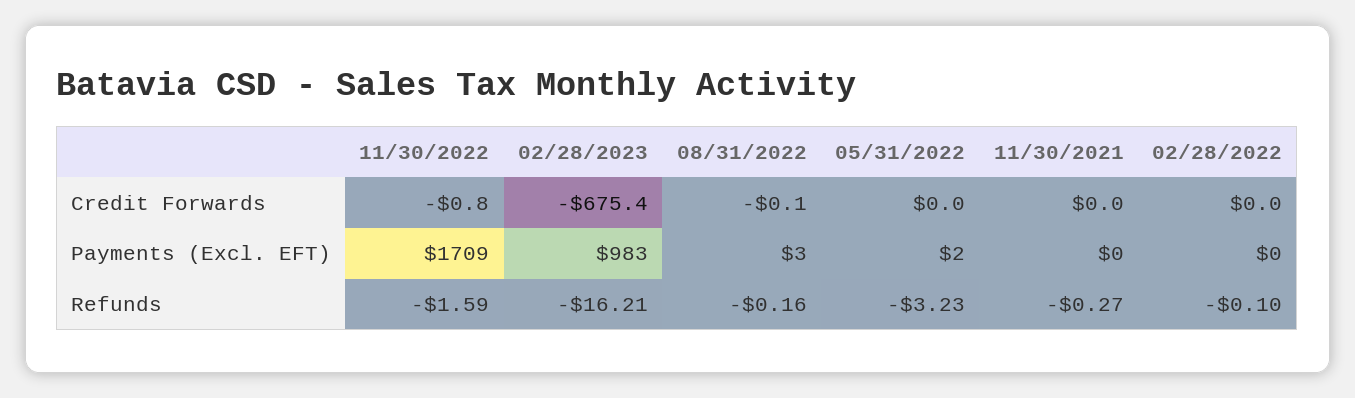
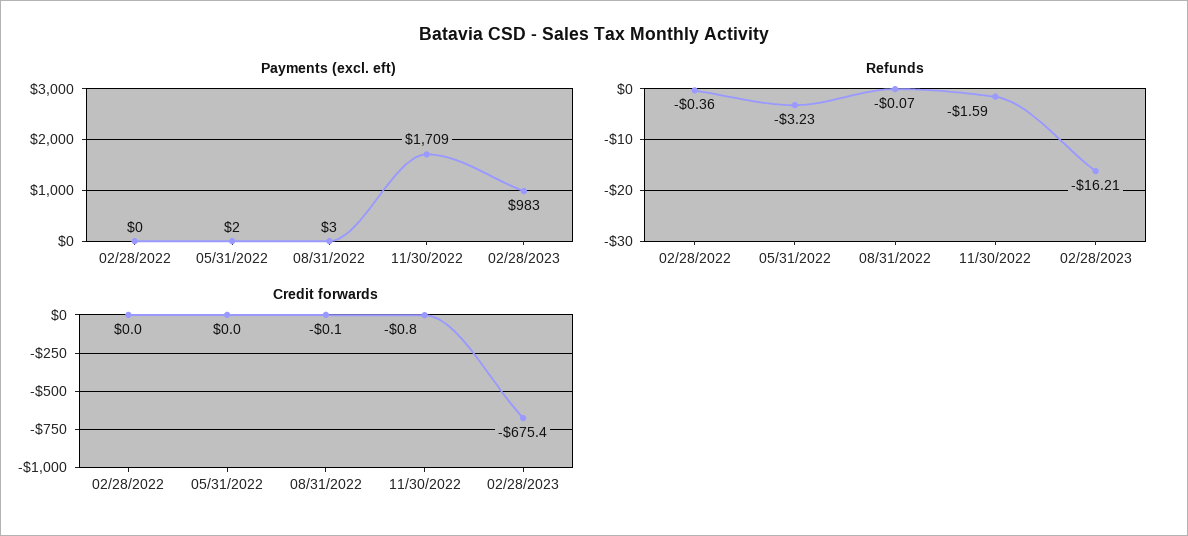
Credit Forwards, 11/30/2021: 0 -> none
Payments (Excl. EFT), 11/30/2021: 0 -> none
Refunds, 08/31/2022: -0.16 -> -0.07
Refunds, 11/30/2021: -0.27 -> none
Refunds, 02/28/2022: -0.1 -> -0.36

